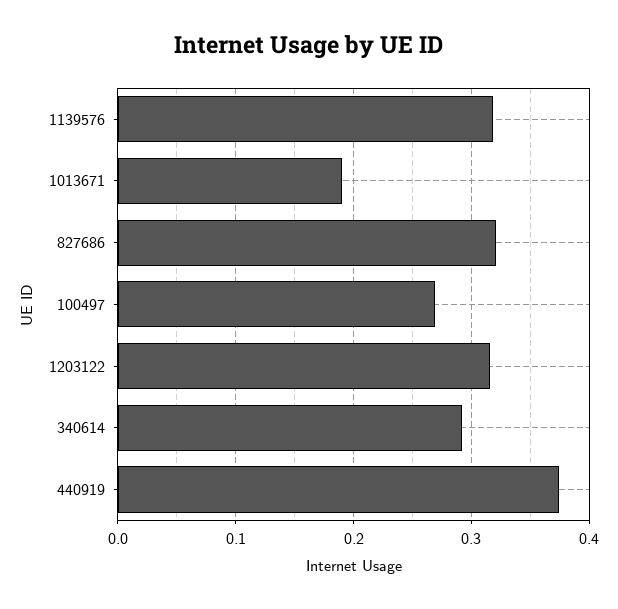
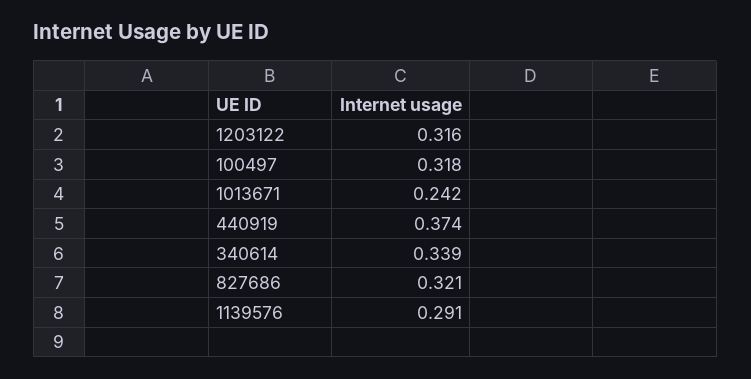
1139576: 0.32 -> 0.291
1013671: 0.19 -> 0.242
100497: 0.27 -> 0.318
340614: 0.29 -> 0.339

